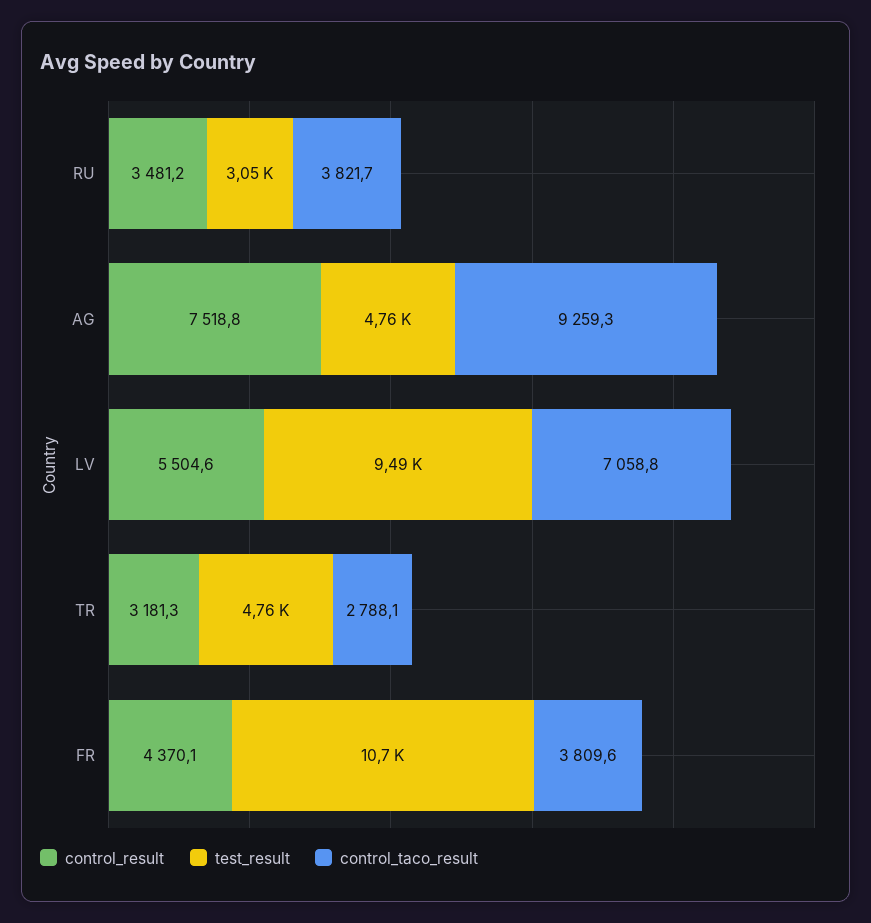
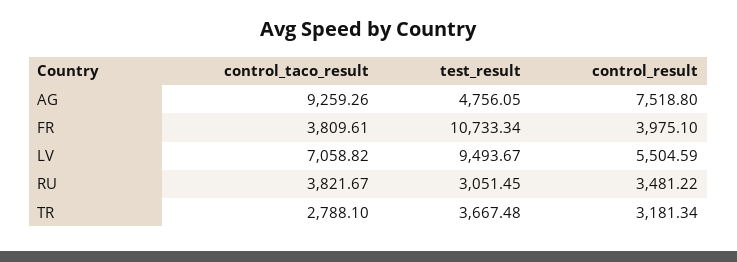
test_result, TR: 4760 -> 3667.48
control_result, FR: 4370.1 -> 3975.1

